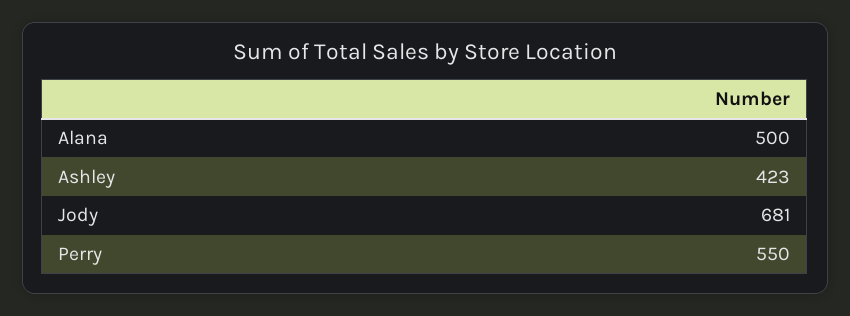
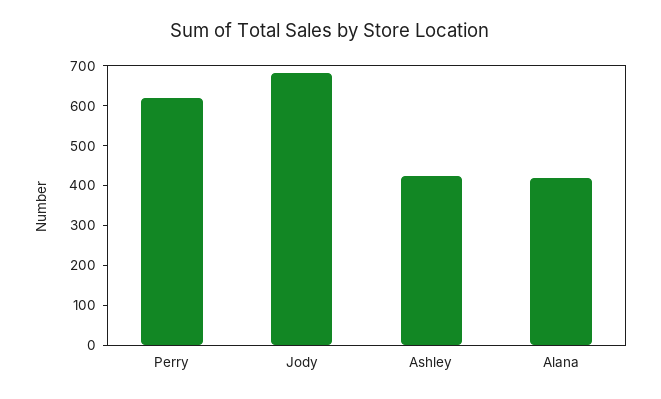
Alana: 500 -> 425
Perry: 550 -> 625

